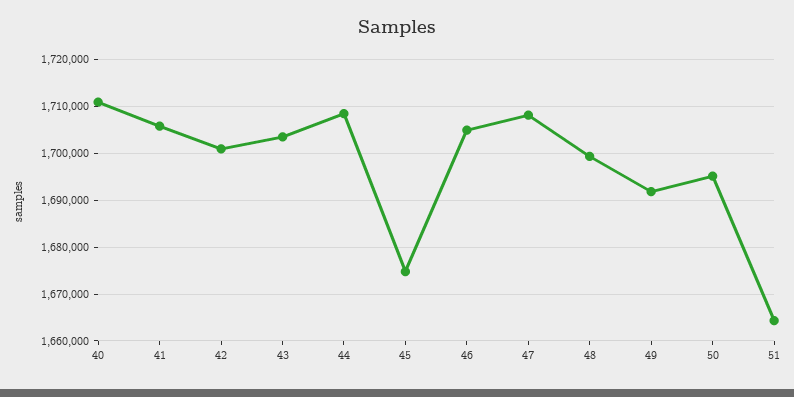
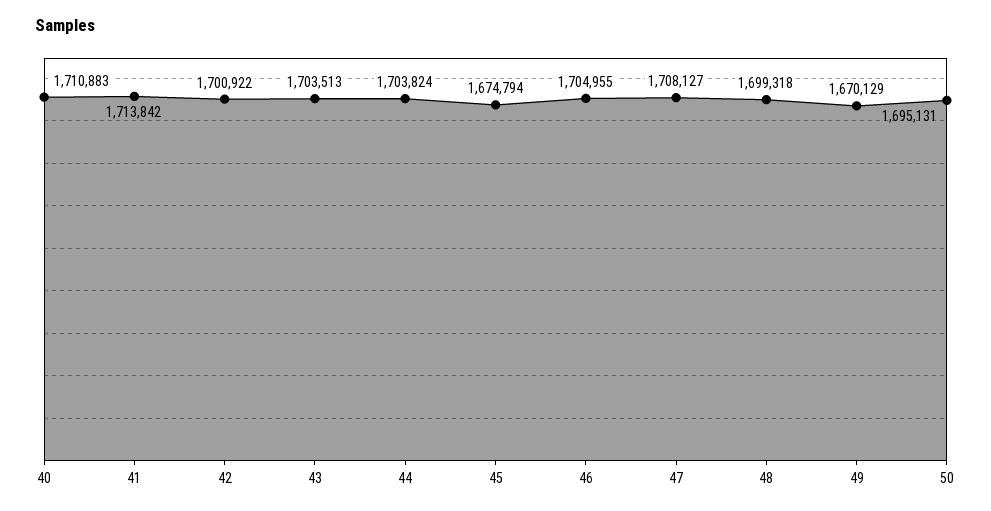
41: 1706000 -> 1713842
44: 1708000 -> 1703824
49: 1692000 -> 1670129
51: 1664000 -> none

